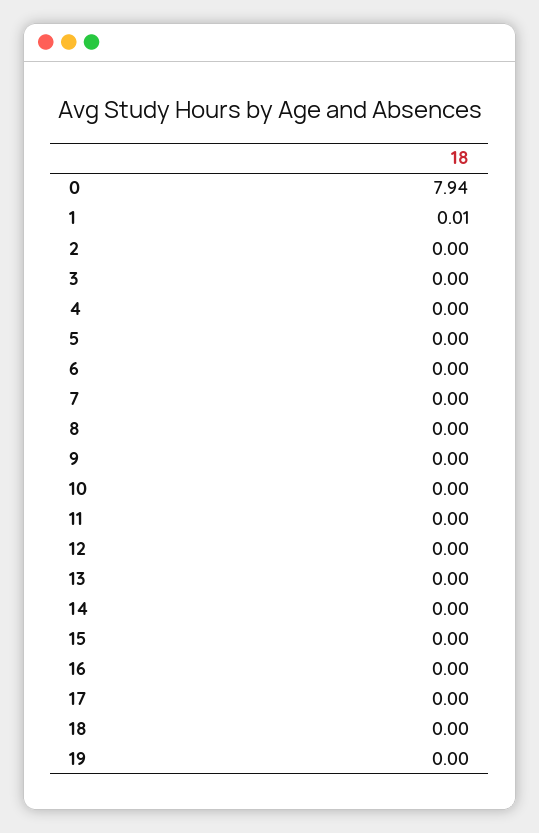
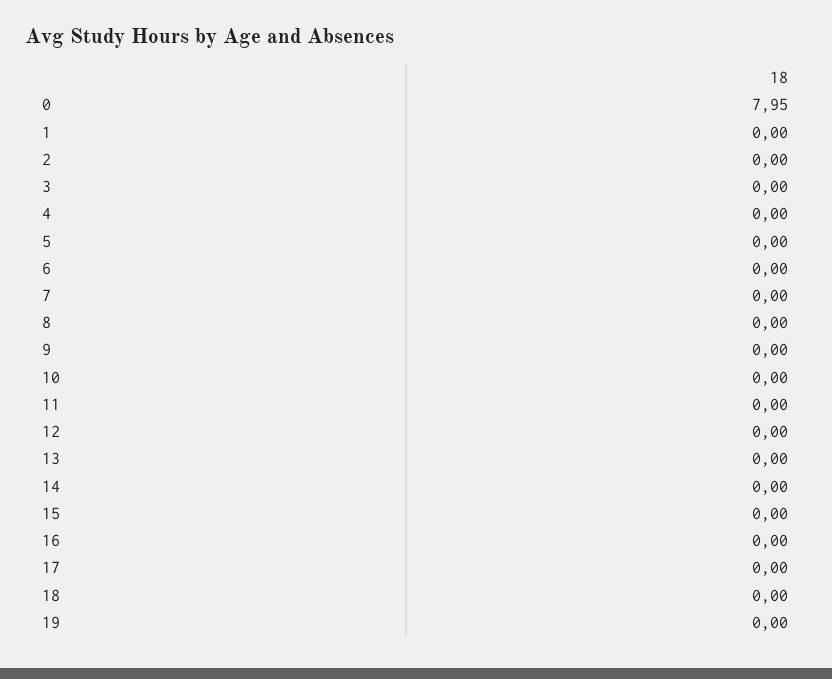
0: 7.94 -> 7.95
1: 0.01 -> 0

